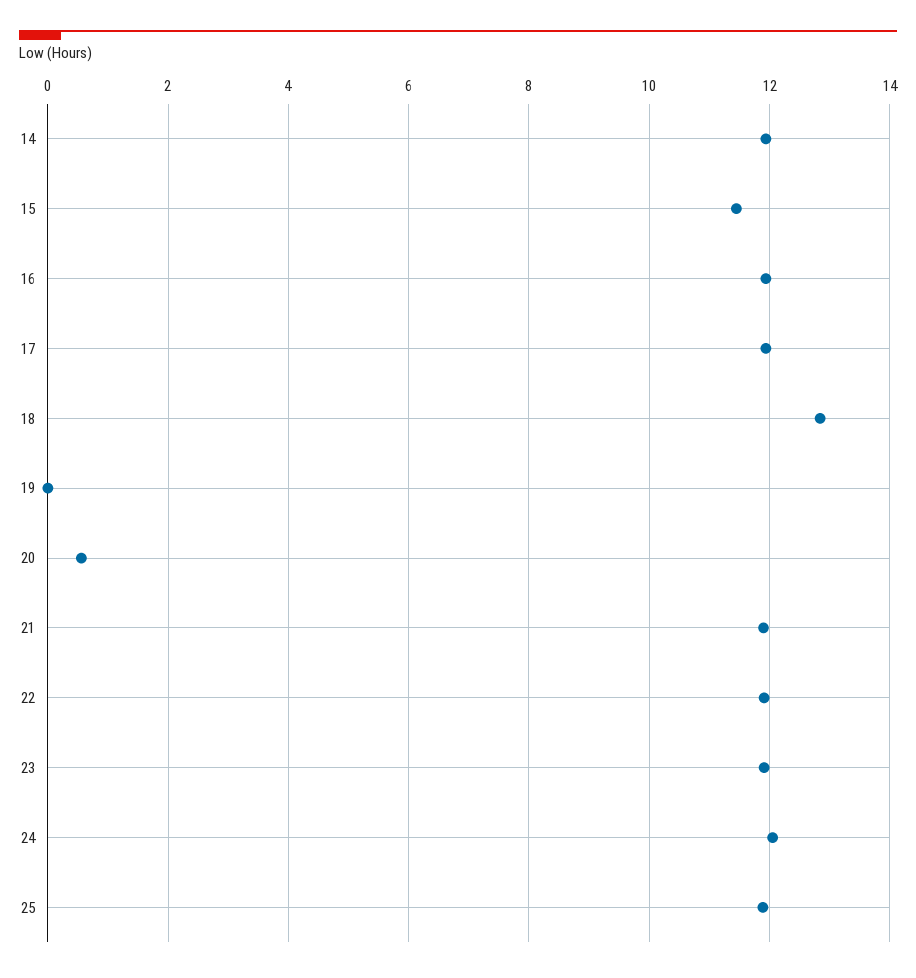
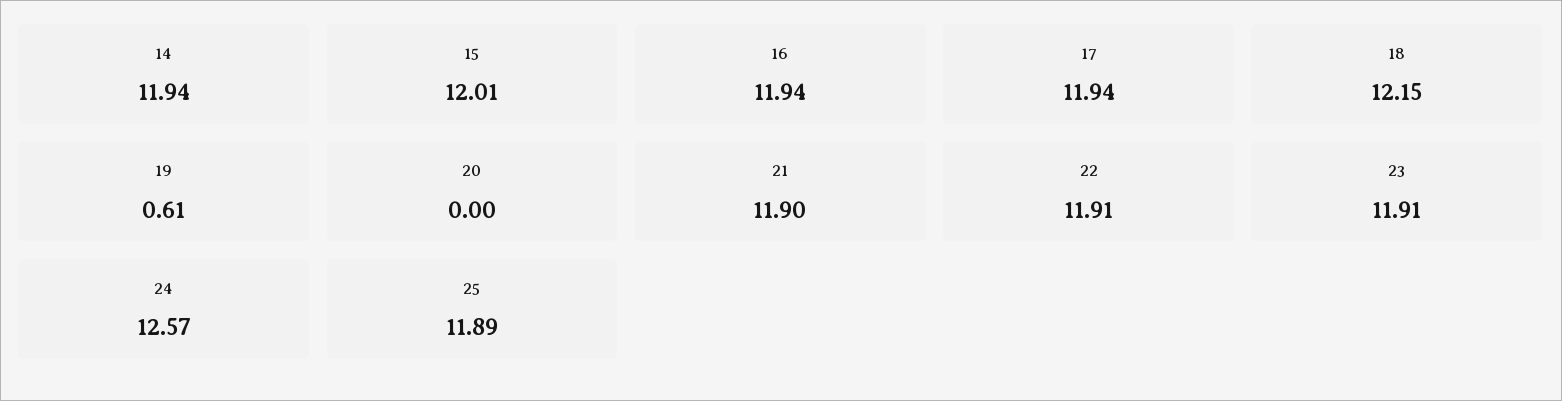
15: 11.4 -> 12.01
18: 12.8 -> 12.15
19: 0 -> 0.61
20: 0.6 -> 0
24: 12 -> 12.57

